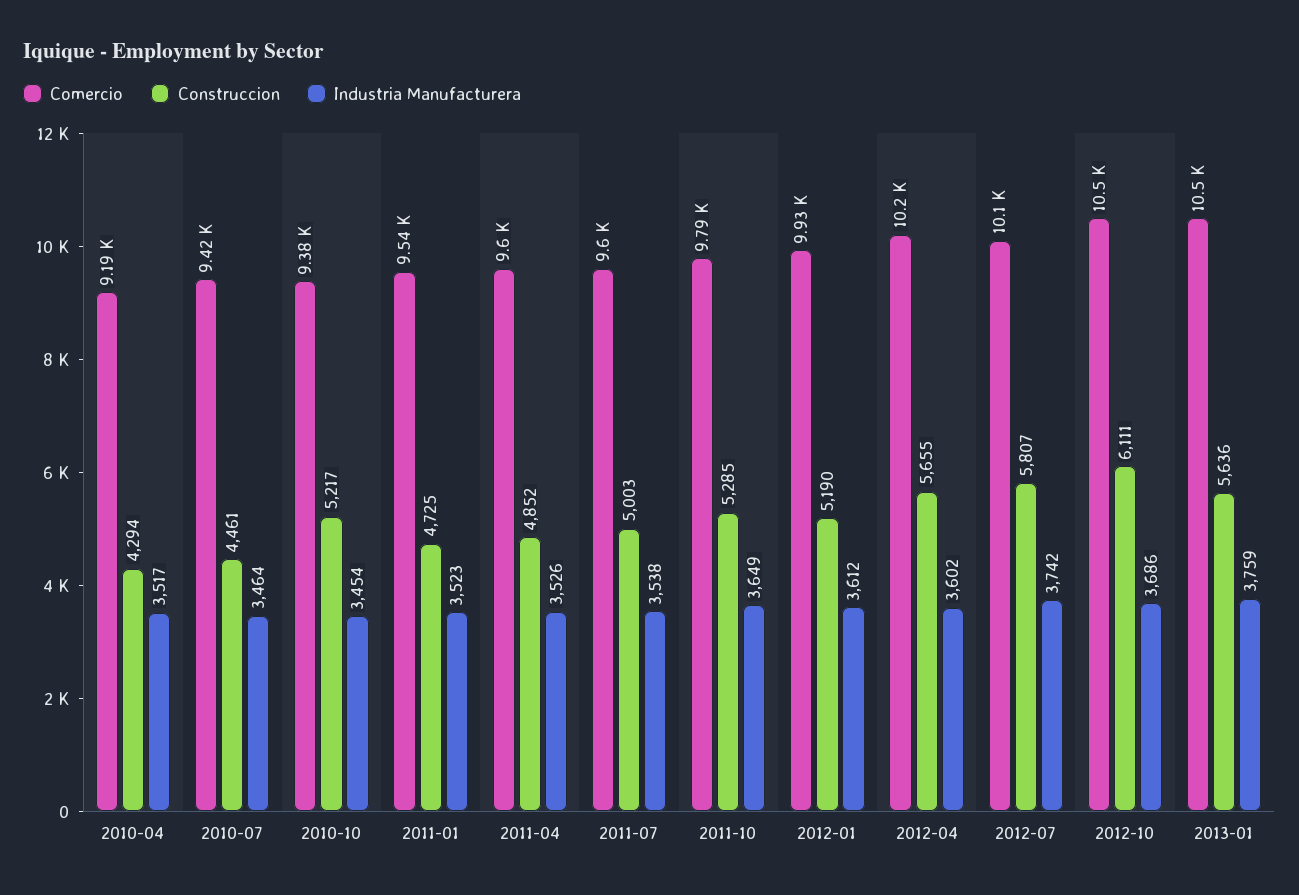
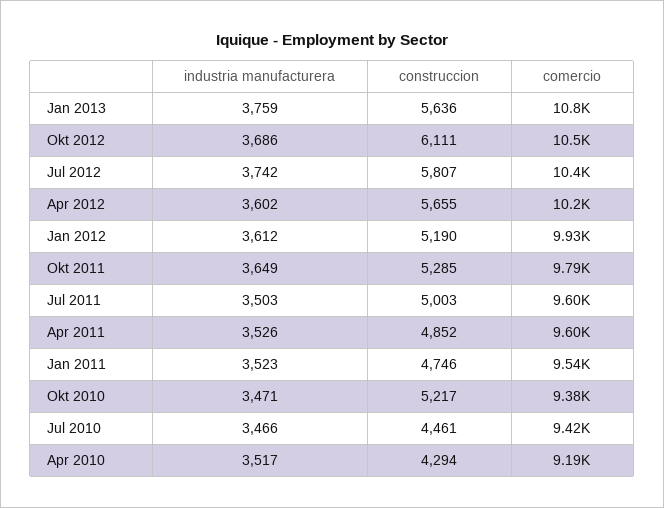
Industria Manufacturera, 2010-07: 3464 -> 3466
Industria Manufacturera, 2010-10: 3454 -> 3471
Construccion, 2011-01: 4725 -> 4746
Industria Manufacturera, 2011-07: 3538 -> 3503
Comercio, 2012-07: 10100 -> 10400
Comercio, 2013-01: 10500 -> 10800

